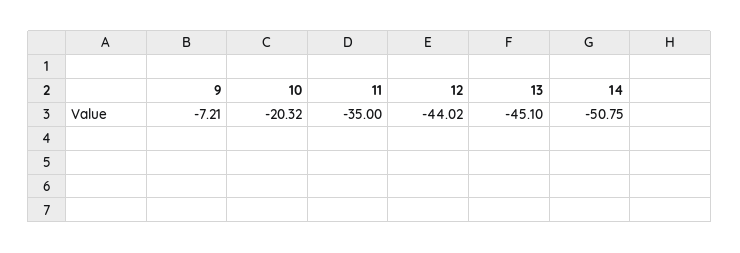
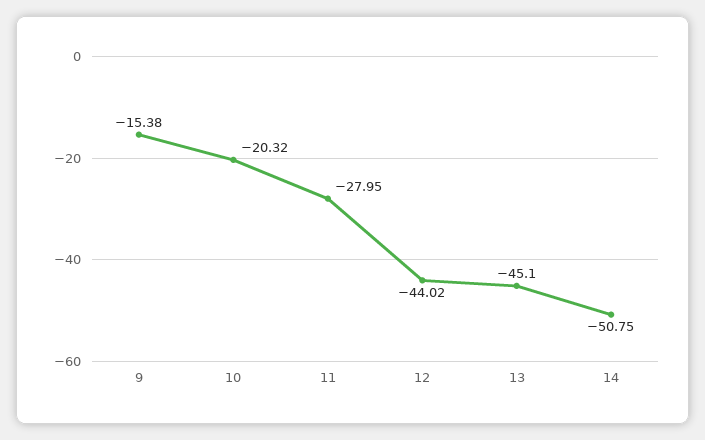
9: -7.21 -> -15.38
11: -35 -> -27.95

